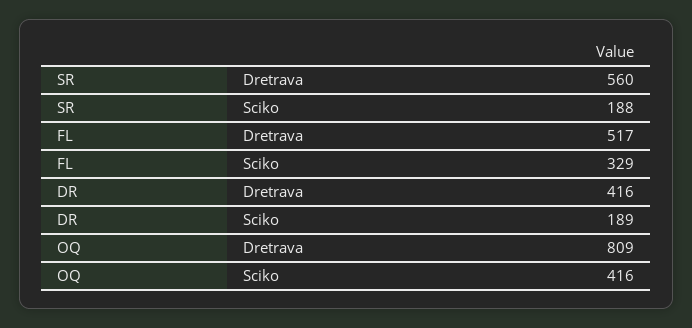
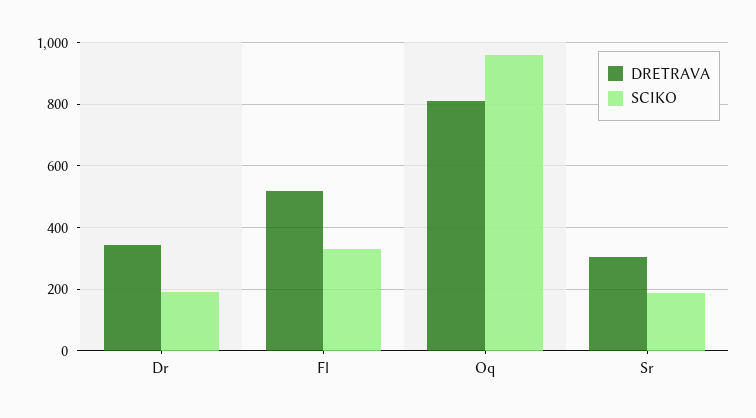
Dretrava, SR: 560 -> 300
Dretrava, DR: 416 -> 340
Sciko, OQ: 416 -> 960

